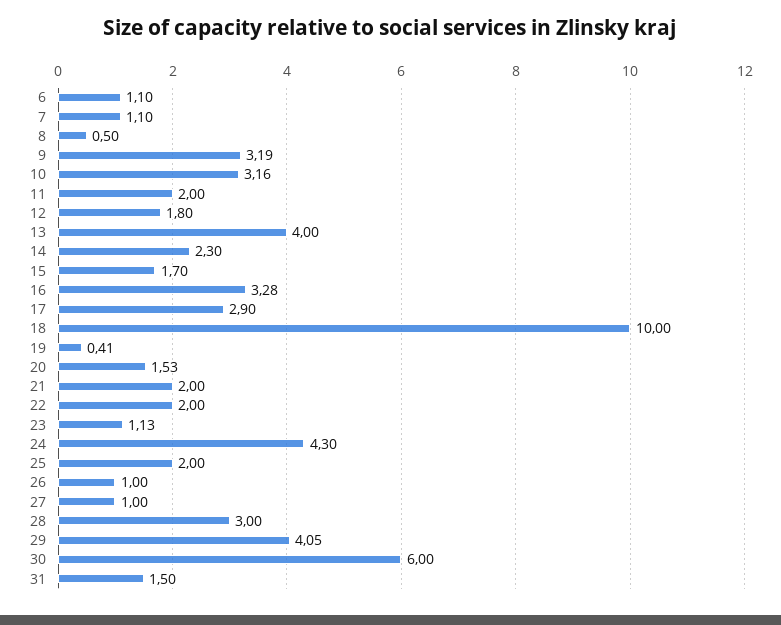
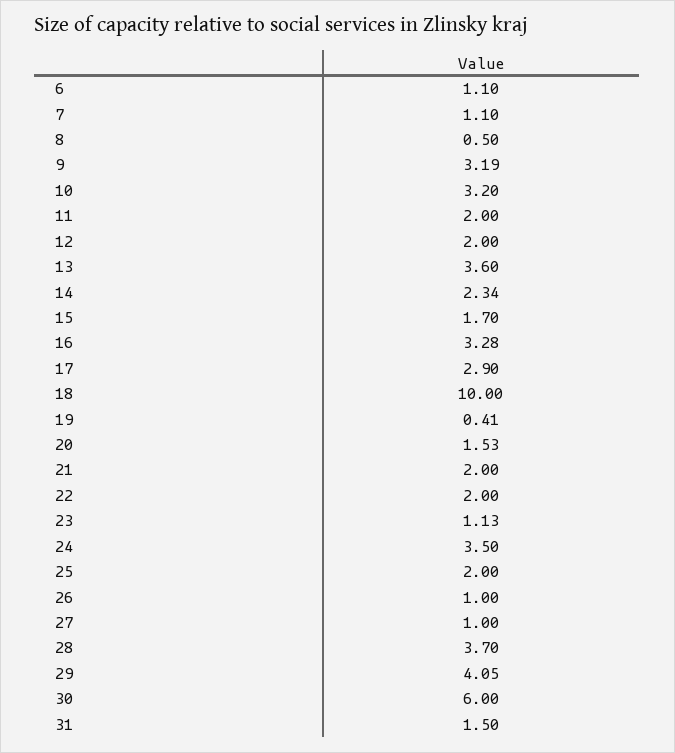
10: 3.16 -> 3.2
12: 1.8 -> 2
13: 4 -> 3.6
14: 2.3 -> 2.34
24: 4.3 -> 3.5
28: 3 -> 3.7

